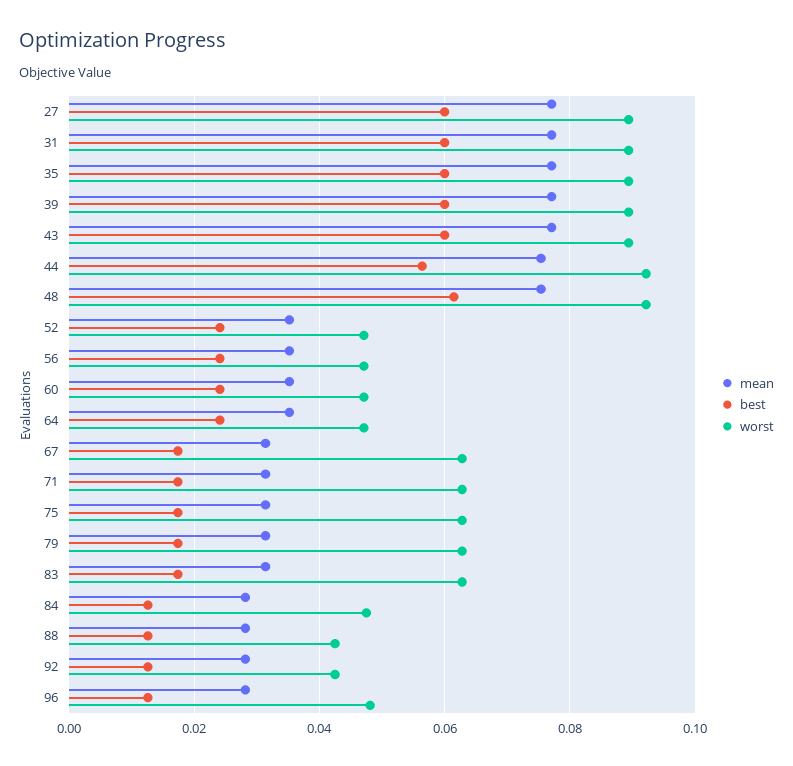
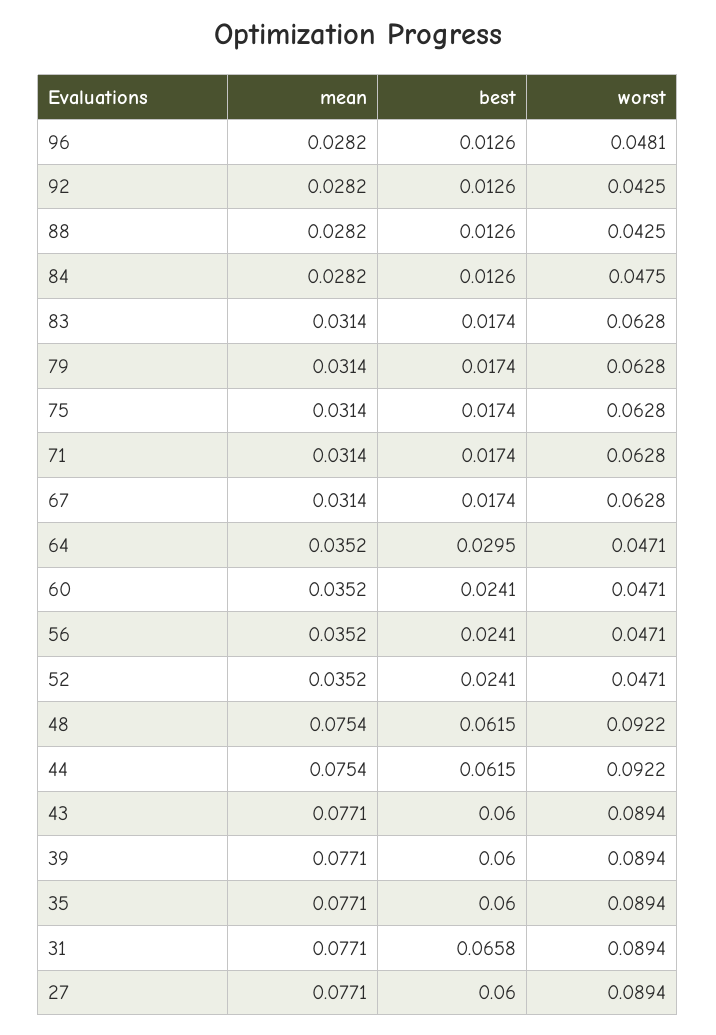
best, 31: 0.06 -> 0.0658
best, 44: 0.056 -> 0.0615
best, 64: 0.024 -> 0.0295

